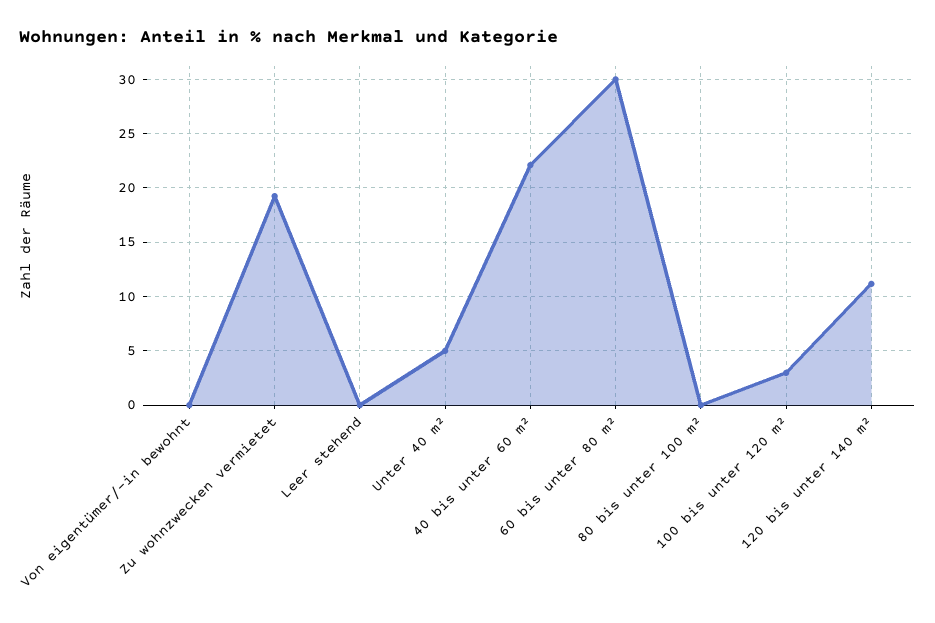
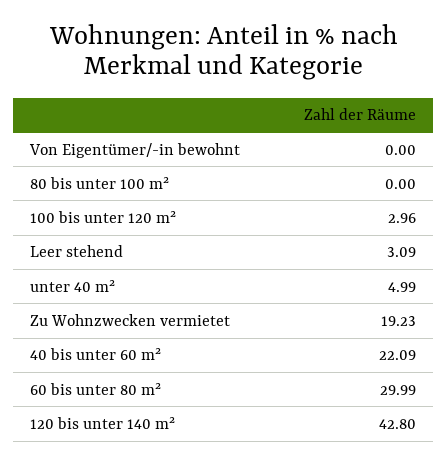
Leer stehend: 0 -> 3.09
120 bis unter 140 m²: 11 -> 42.8

